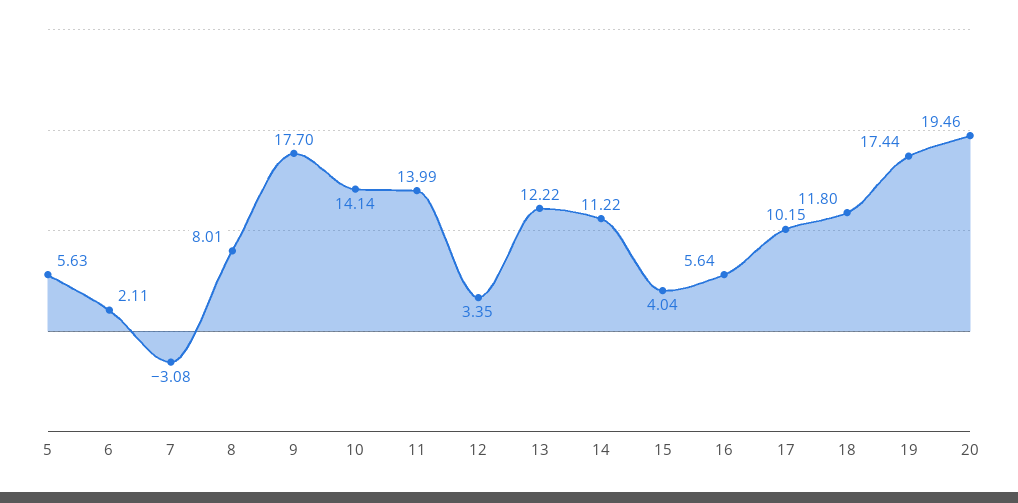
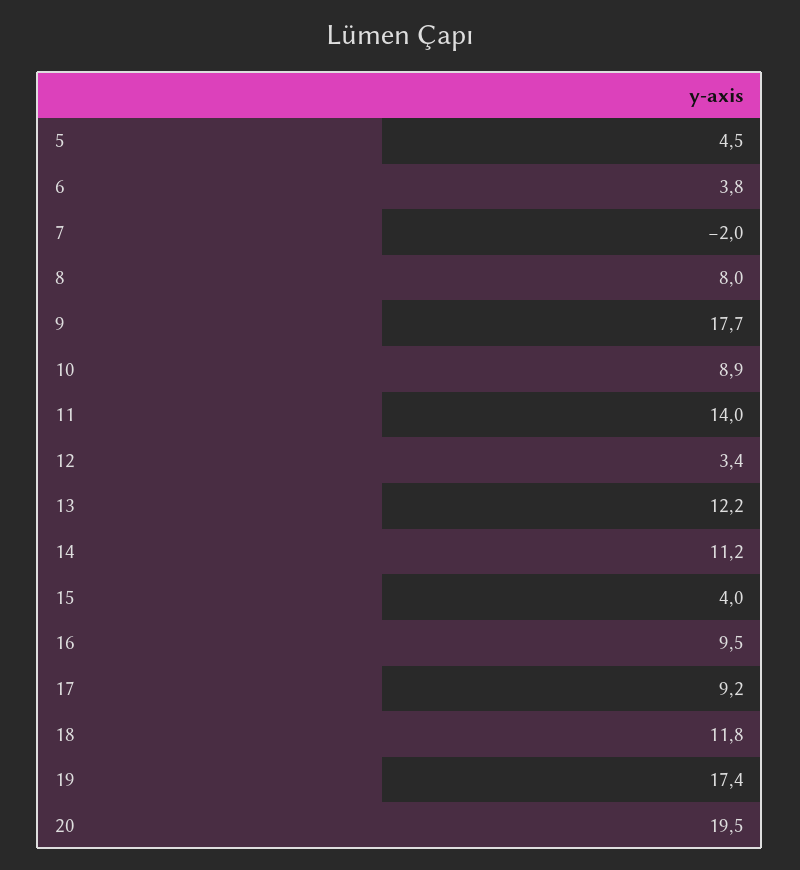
5: 5.63 -> 4.5
6: 2.11 -> 3.8
7: -3.08 -> -2
10: 14.14 -> 8.9
16: 5.64 -> 9.5
17: 10.15 -> 9.2

